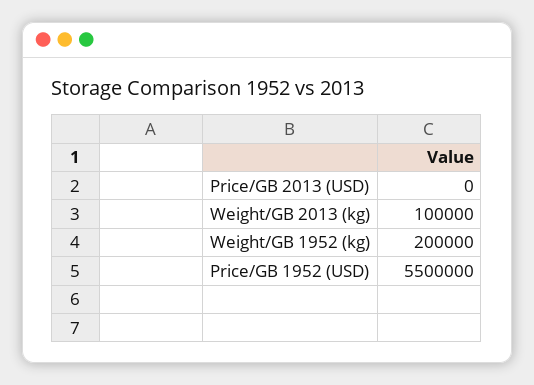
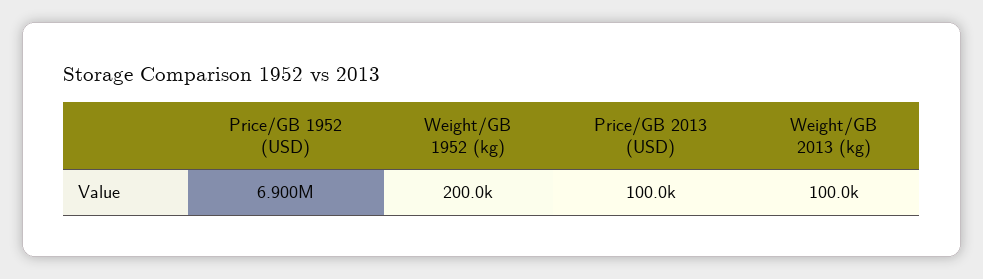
Price/GB 2013 (USD): 0 -> 100000
Price/GB 1952 (USD): 5500000 -> 6900000

